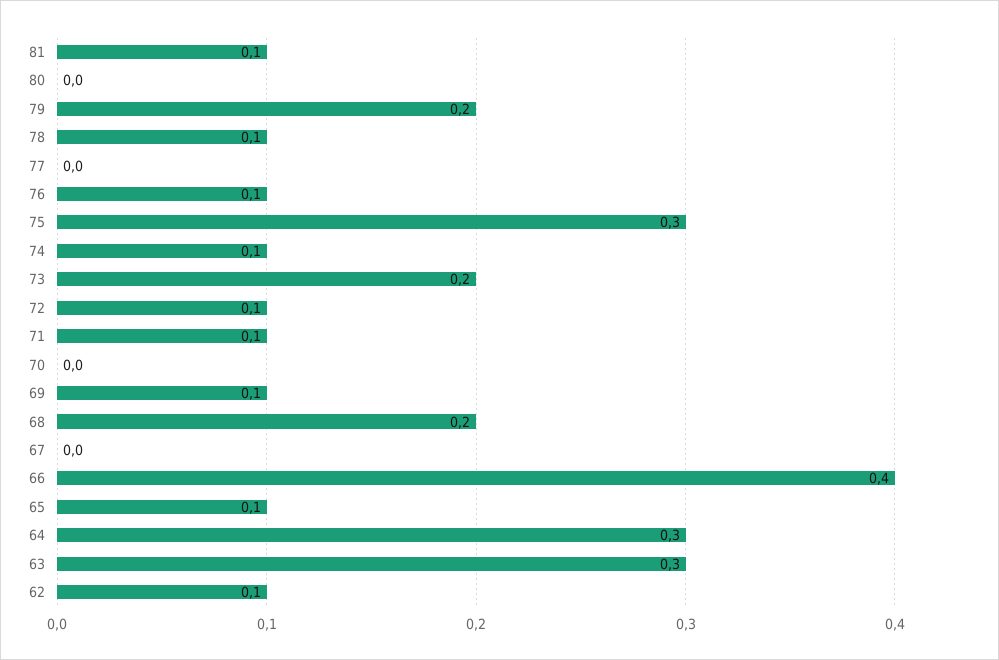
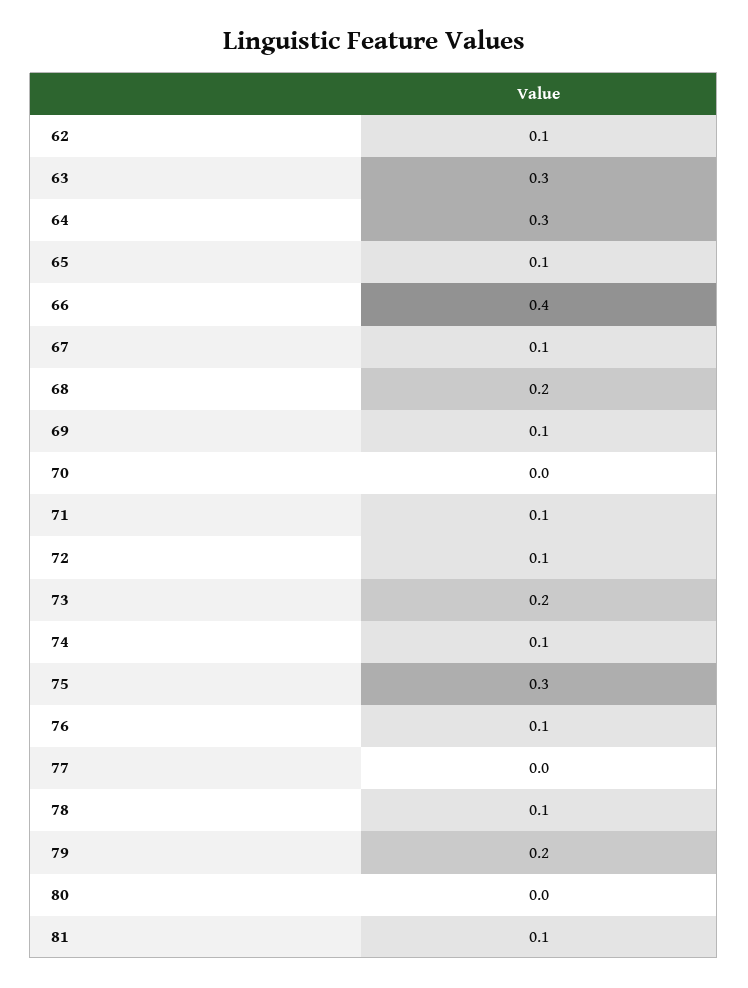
67: 0 -> 0.1

